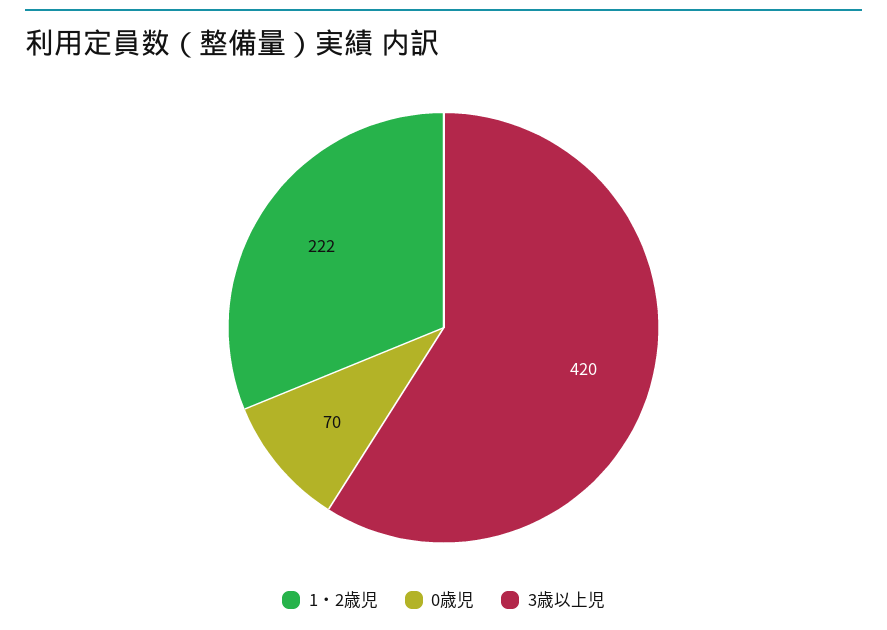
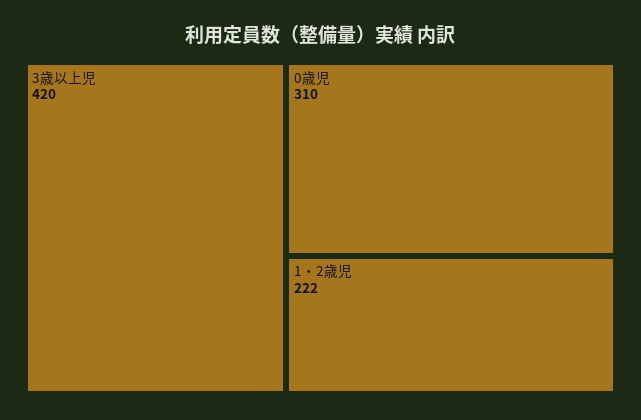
0歳児: 70 -> 310

